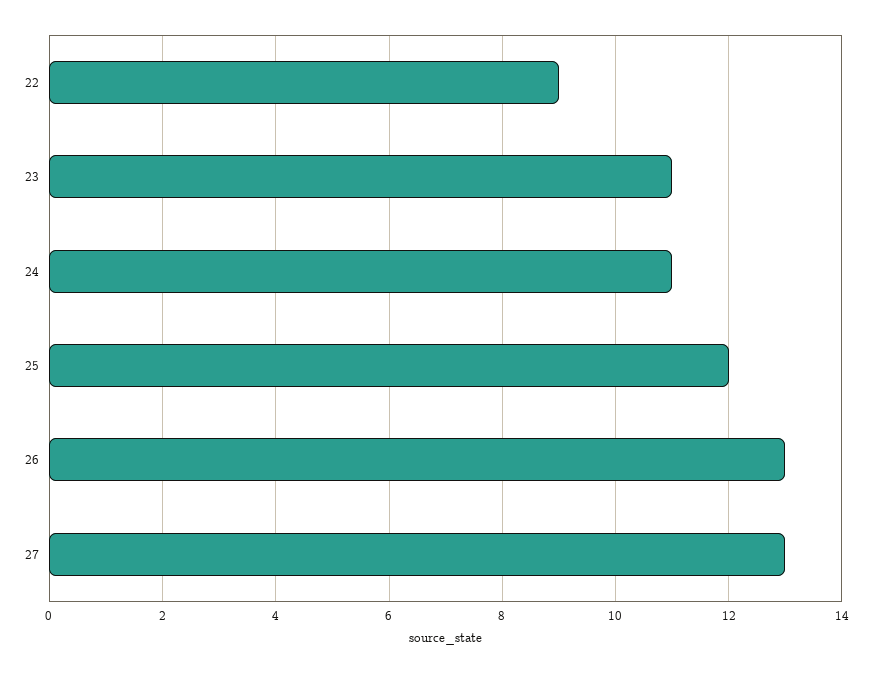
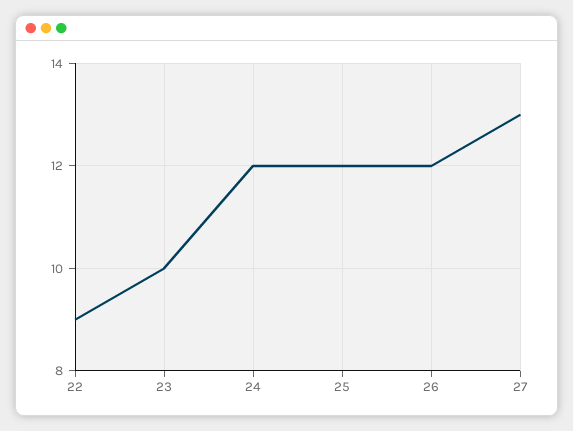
23: 11 -> 10
24: 11 -> 12
26: 13 -> 12

